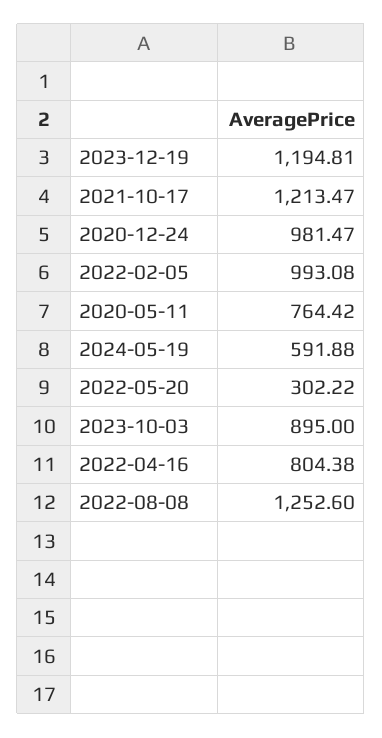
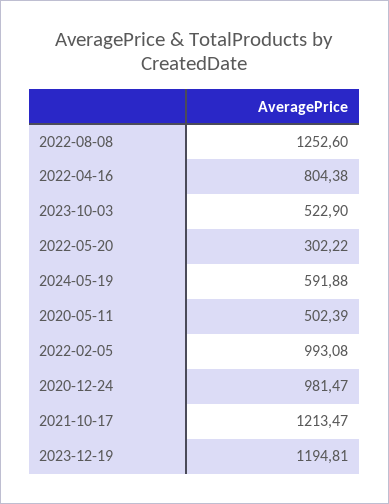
2020-05-11: 764.42 -> 502.39
2023-10-03: 895 -> 522.9

